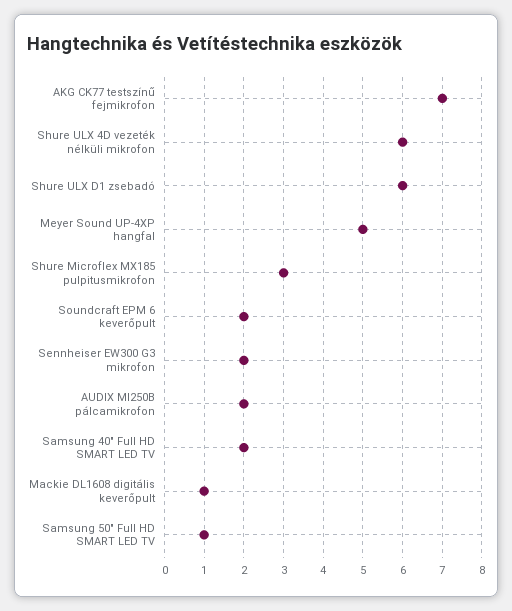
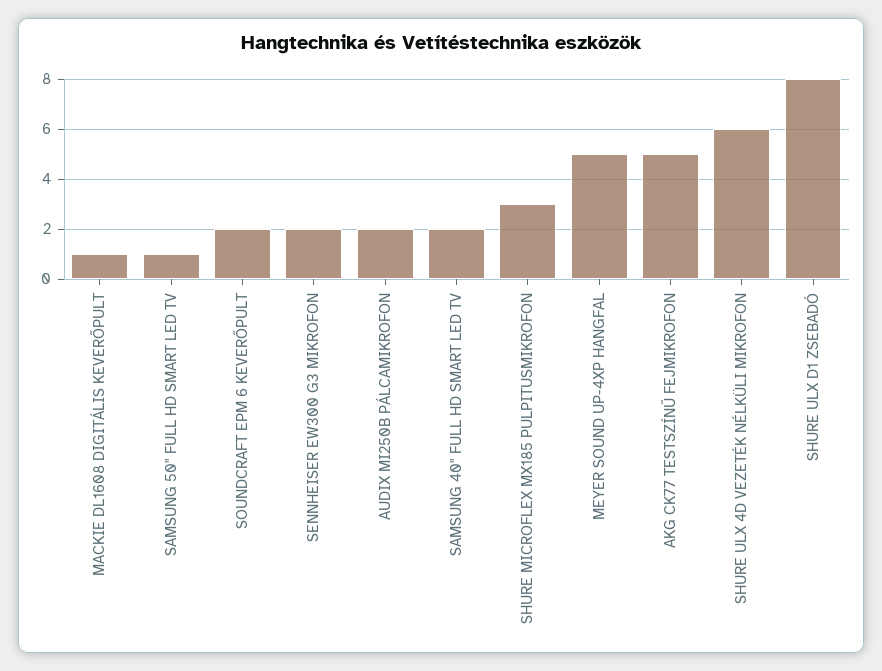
AKG CK77 testszínű fejmikrofon: 7 -> 5
Shure ULX D1 zsebadó: 6 -> 8

